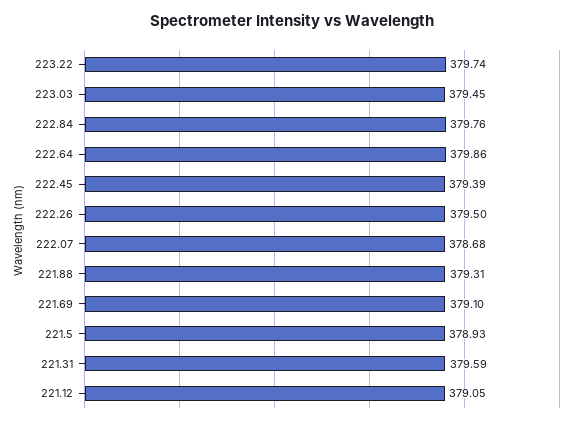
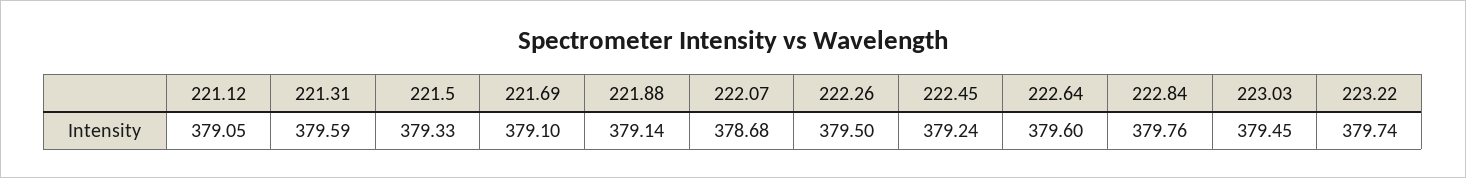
222.64: 379.86 -> 379.6
222.45: 379.39 -> 379.24
221.88: 379.31 -> 379.14
221.5: 378.93 -> 379.33

